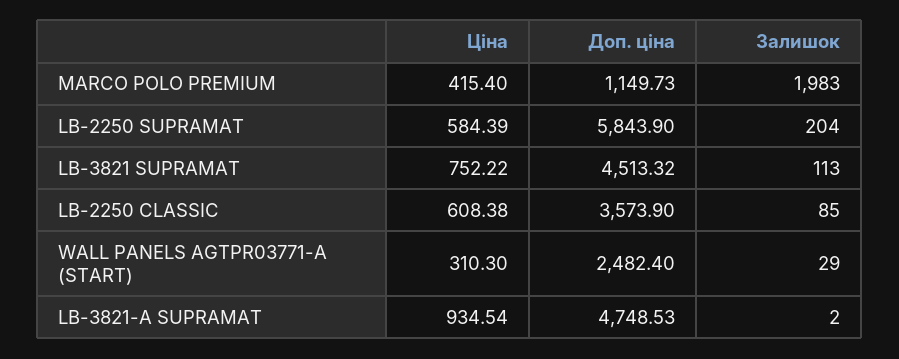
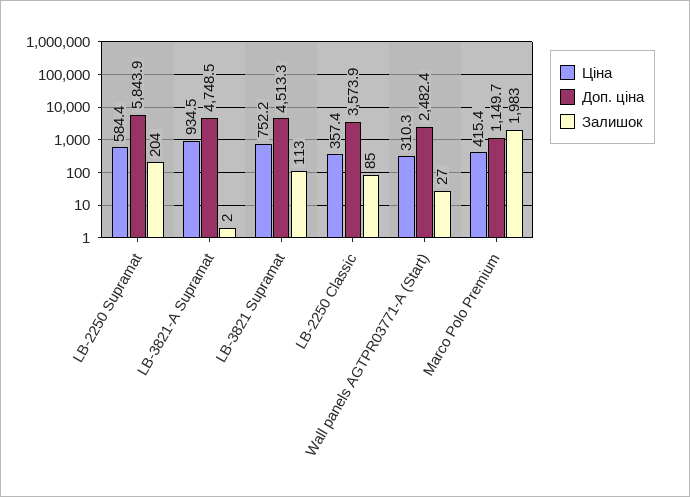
Ціна, LB-2250 CLASSIC: 608.38 -> 357.4
Залишок, WALL PANELS AGTPR03771-A (START): 29 -> 27

